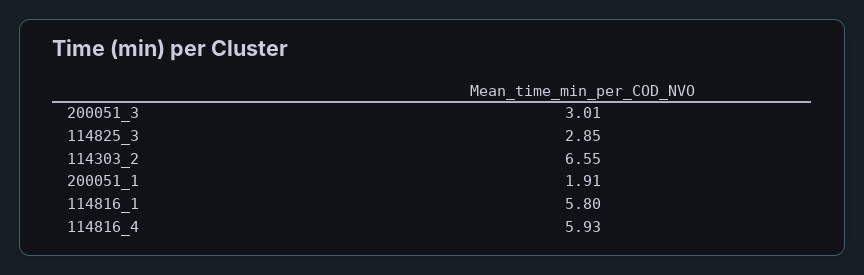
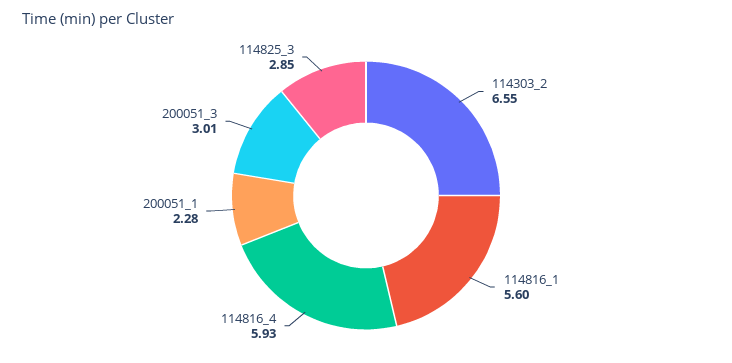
200051_1: 1.91 -> 2.28
114816_1: 5.8 -> 5.6

